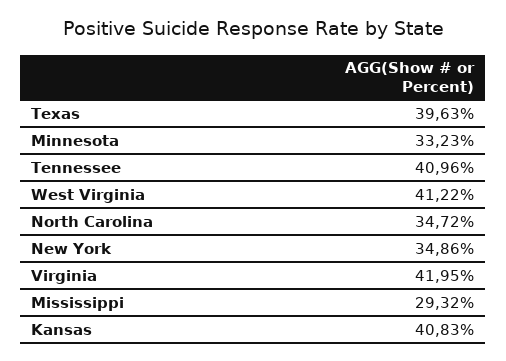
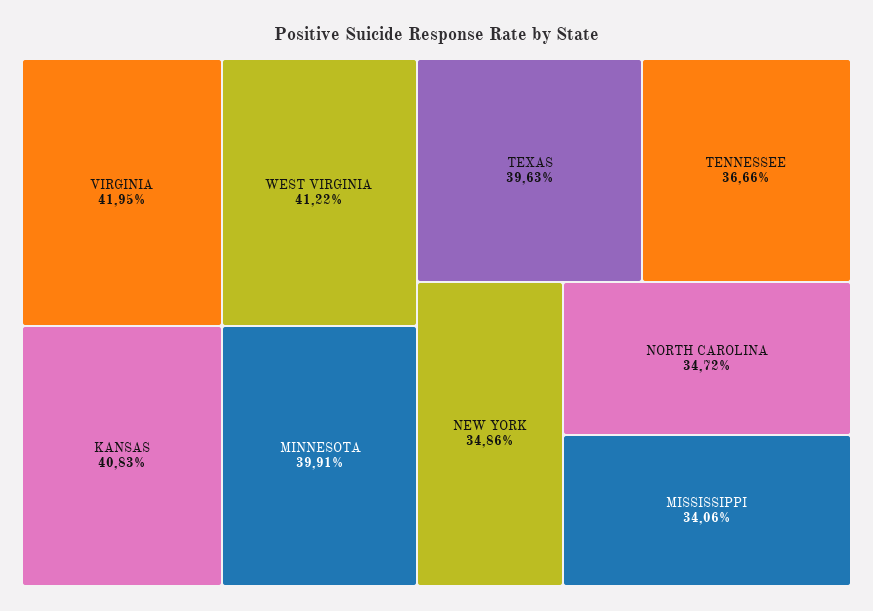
Minnesota: 33.23 -> 39.91
Tennessee: 40.96 -> 36.66
Mississippi: 29.32 -> 34.06

